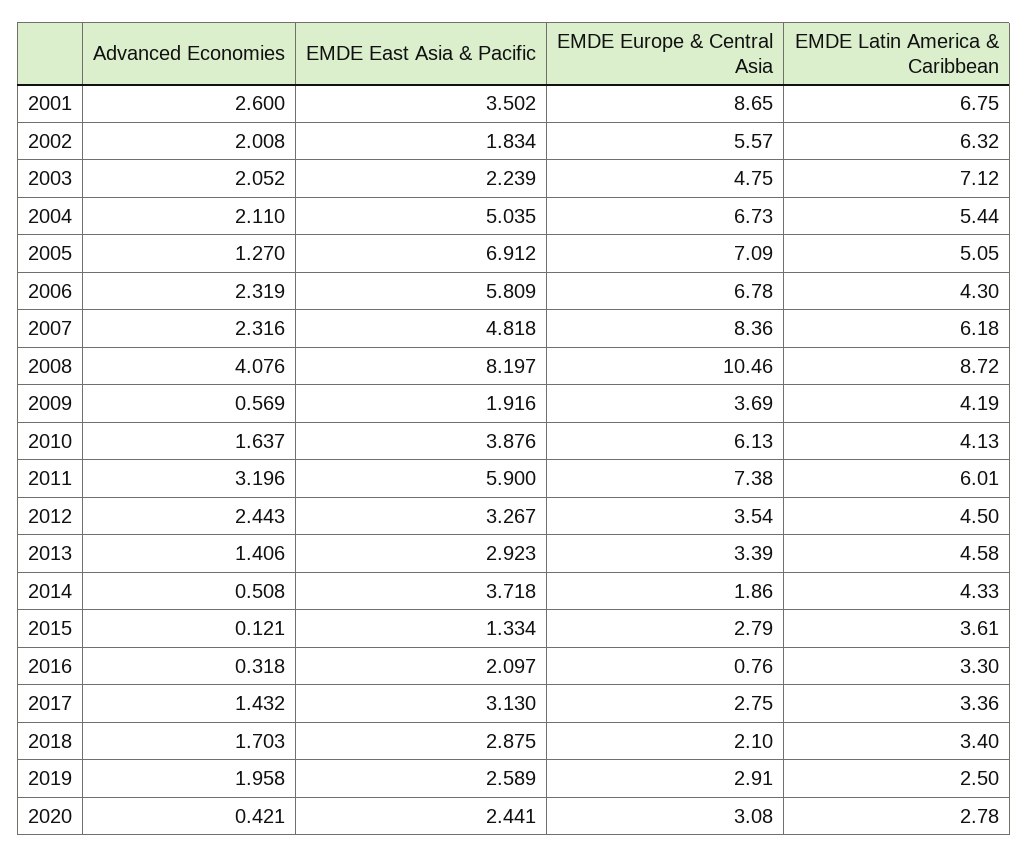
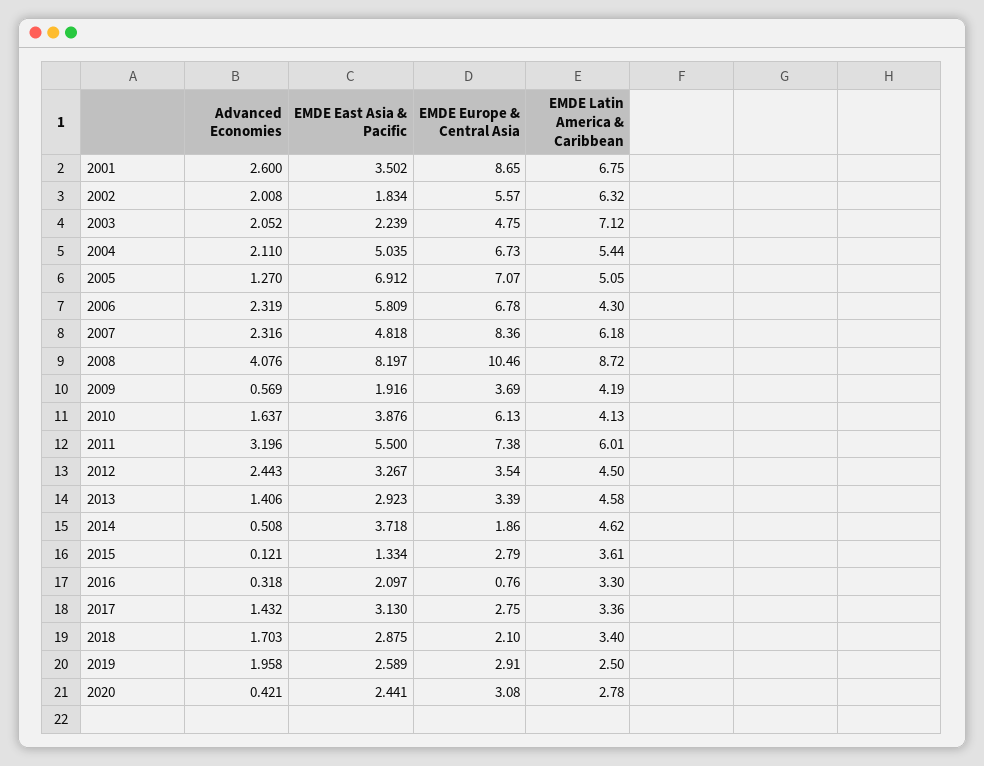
EMDE Europe & Central Asia, 2005: 7.09 -> 7.07
EMDE East Asia & Pacific, 2011: 5.9 -> 5.5
EMDE Latin America & Caribbean, 2014: 4.33 -> 4.62

